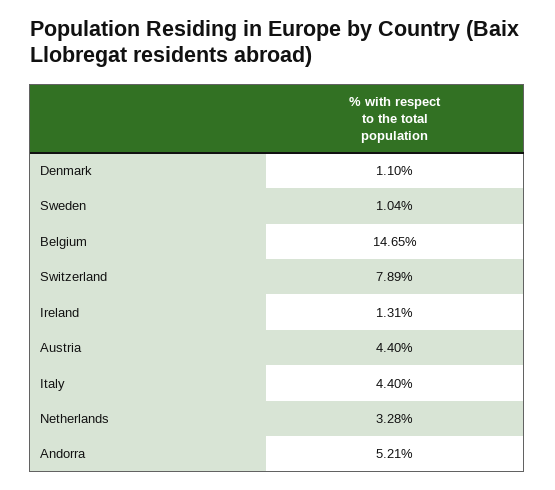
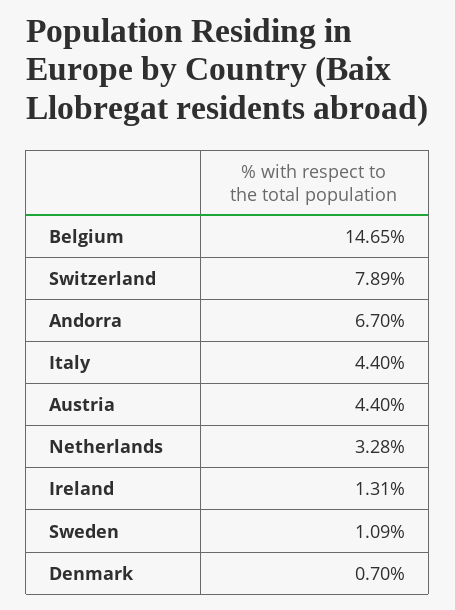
Denmark: 1.1 -> 0.7
Sweden: 1.04 -> 1.09
Andorra: 5.21 -> 6.7

